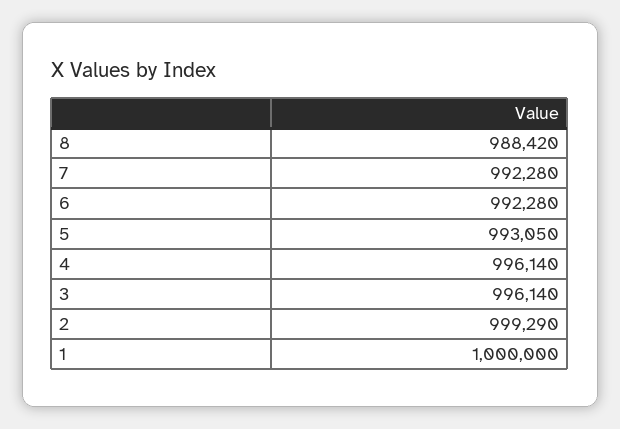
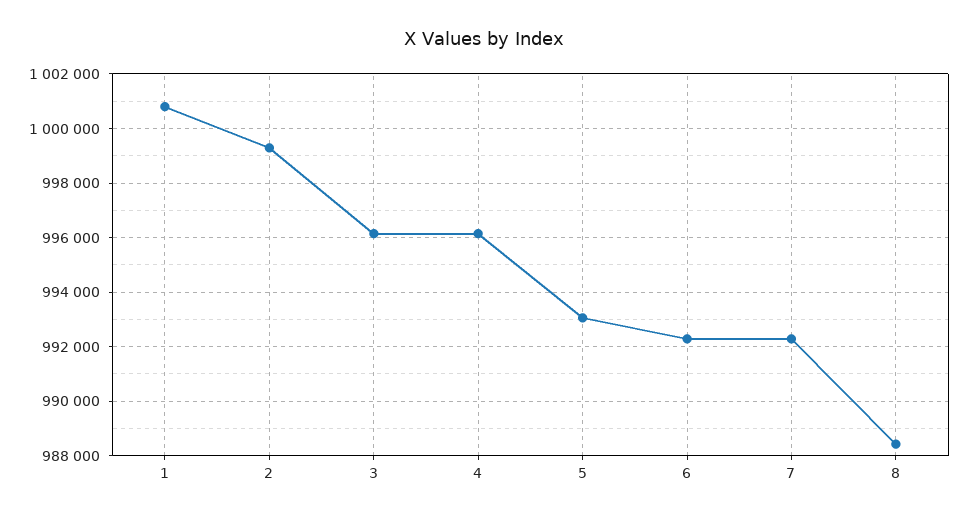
1: 1000000 -> 1000750

